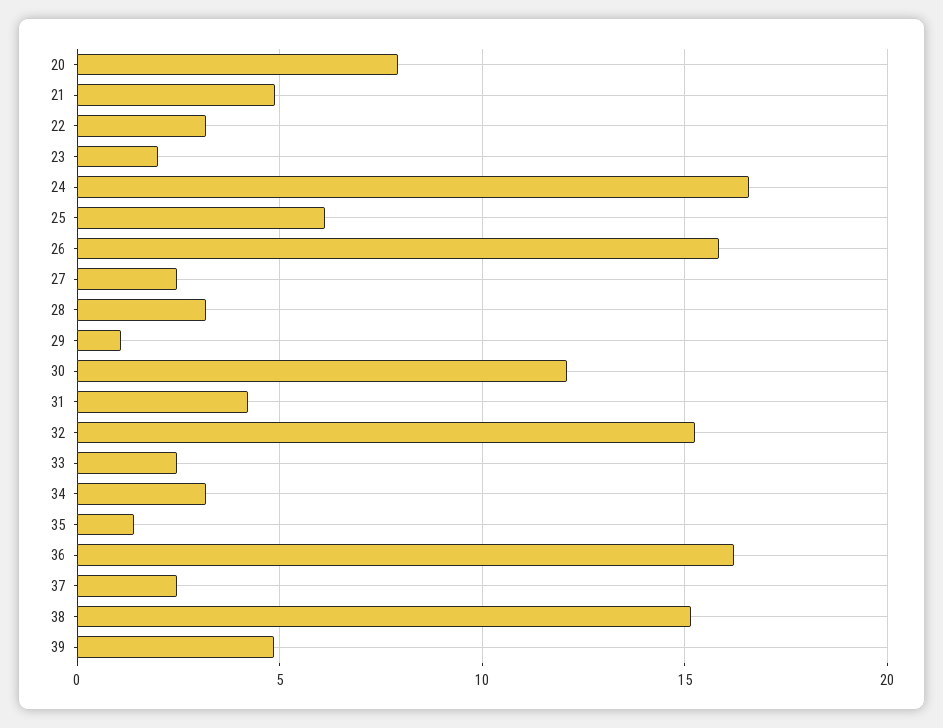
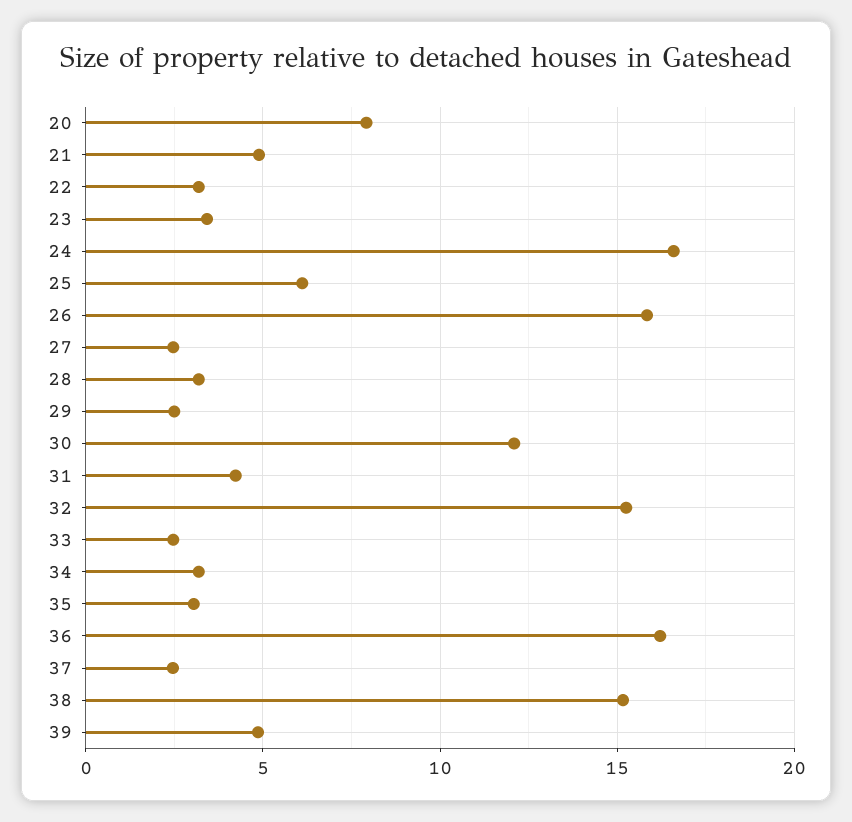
23: 2 -> 3.5
29: 1 -> 2.5
35: 1.5 -> 3

